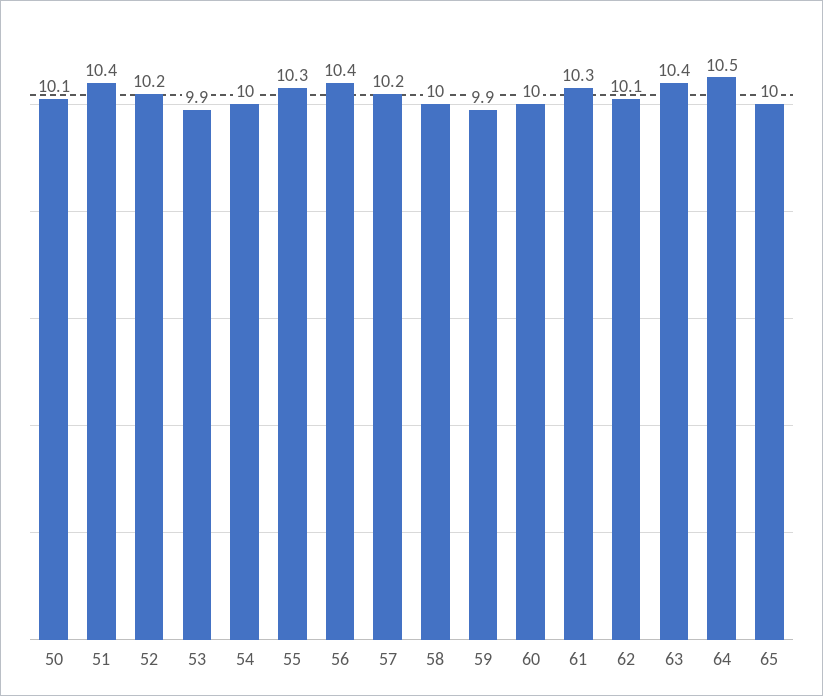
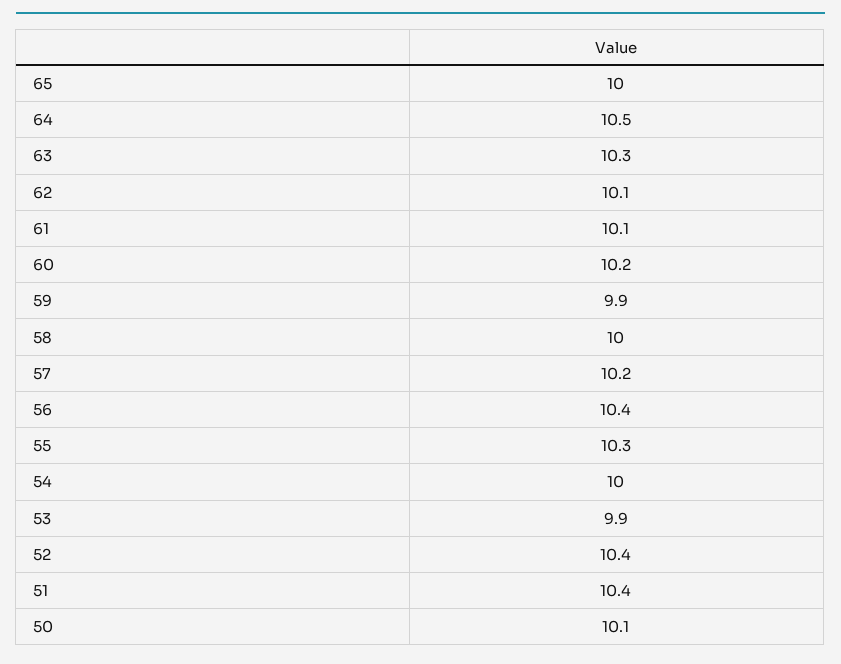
52: 10.2 -> 10.4
60: 10 -> 10.2
61: 10.3 -> 10.1
63: 10.4 -> 10.3

